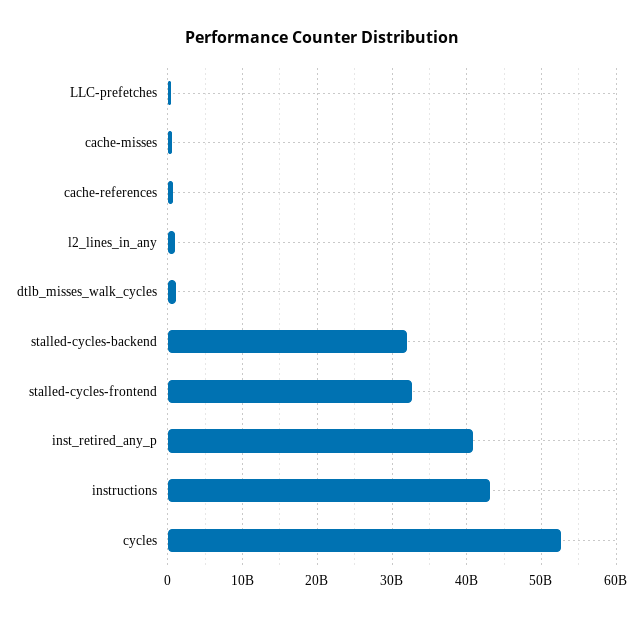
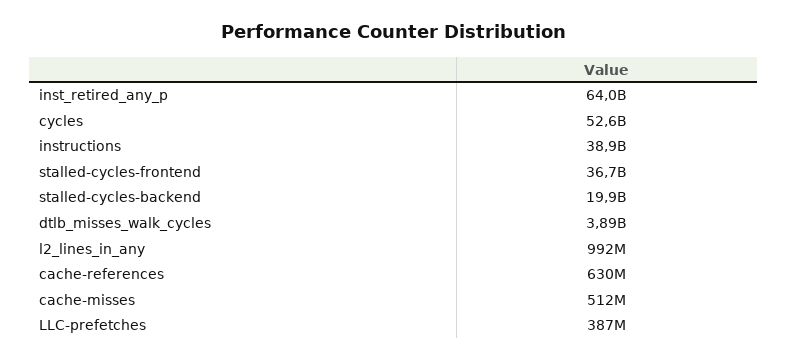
dtlb_misses_walk_cycles: 1000000000 -> 3890000000
stalled-cycles-backend: 32000000000 -> 19900000000
stalled-cycles-frontend: 33000000000 -> 36700000000
inst_retired_any_p: 41000000000 -> 64000000000
instructions: 43000000000 -> 38900000000

